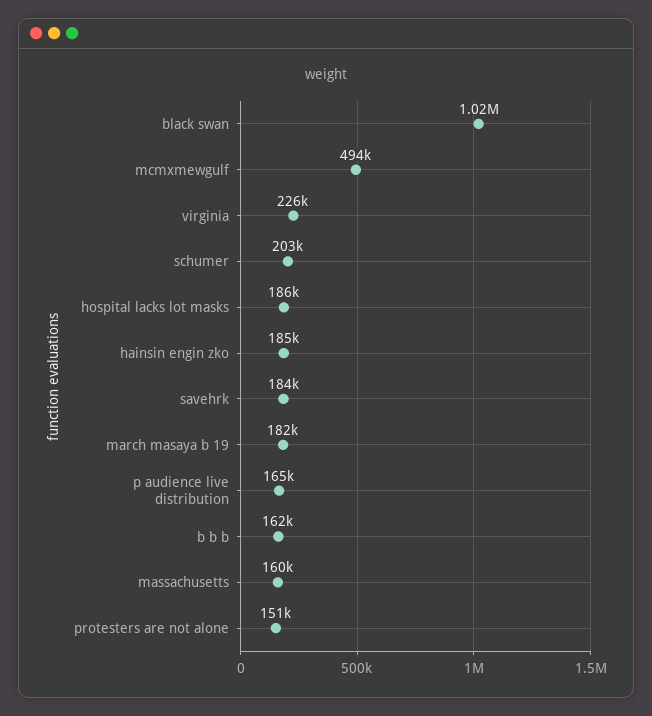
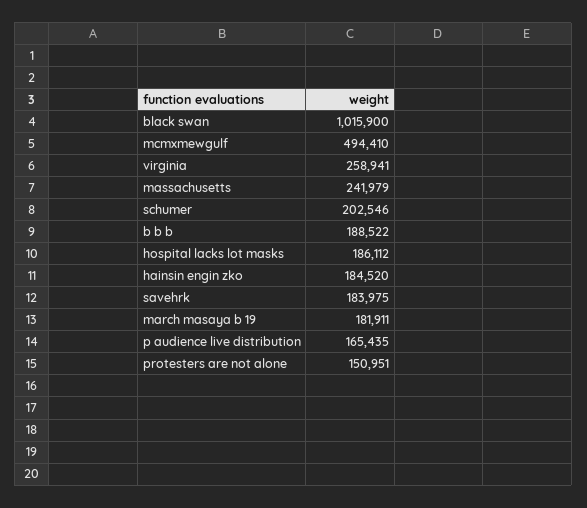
virginia: 226000 -> 258941
b b b: 162000 -> 188522
massachusetts: 160000 -> 241979

